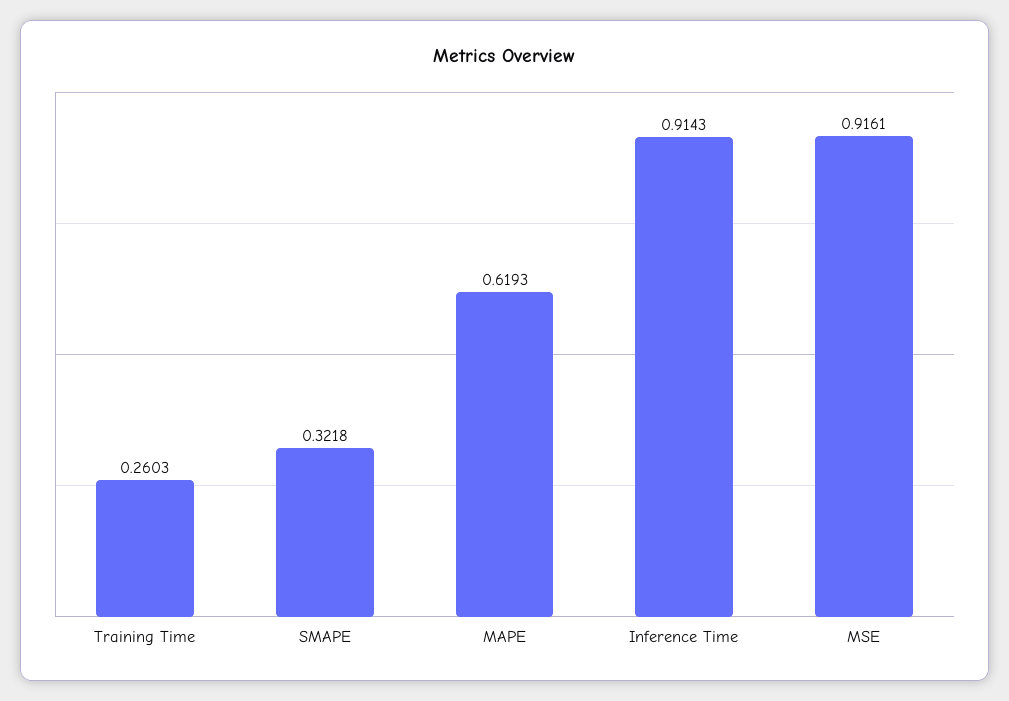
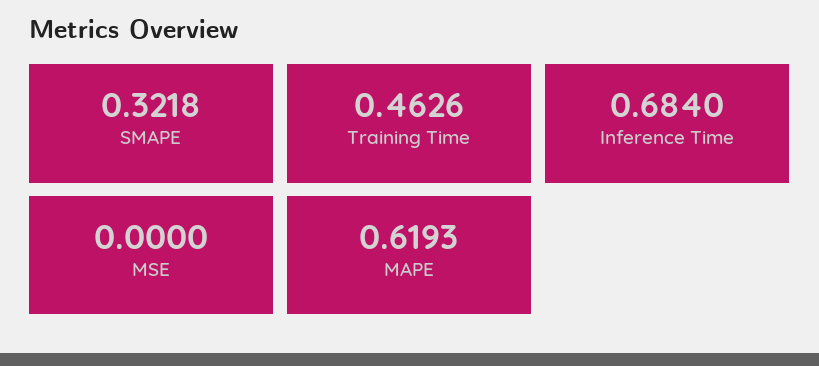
Training Time: 0.2603 -> 0.4626
Inference Time: 0.9143 -> 0.684
MSE: 0.9161 -> 0

